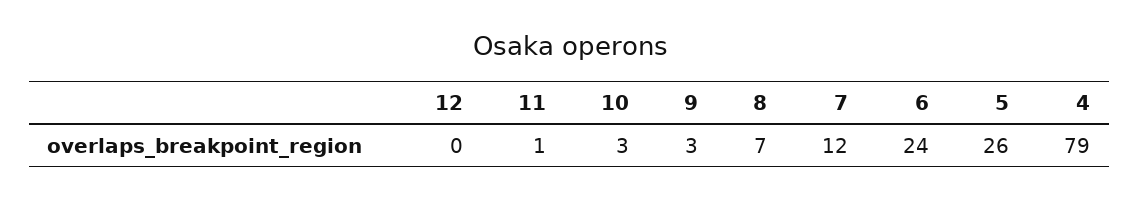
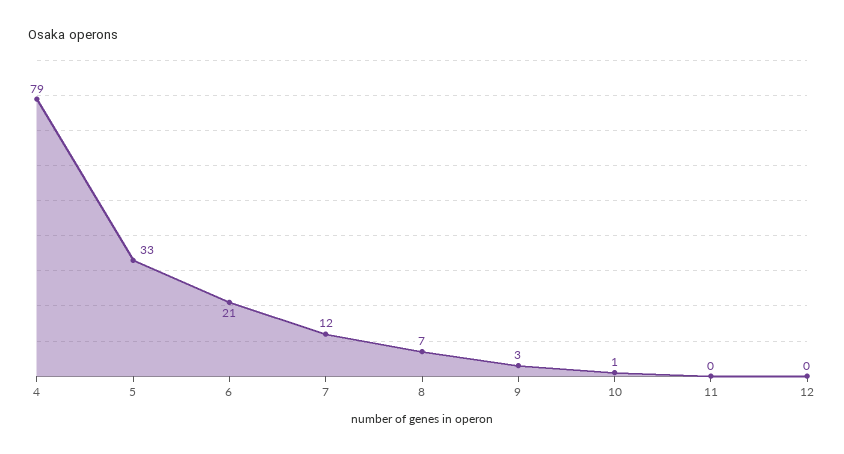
11: 1 -> 0
10: 3 -> 1
6: 24 -> 21
5: 26 -> 33

